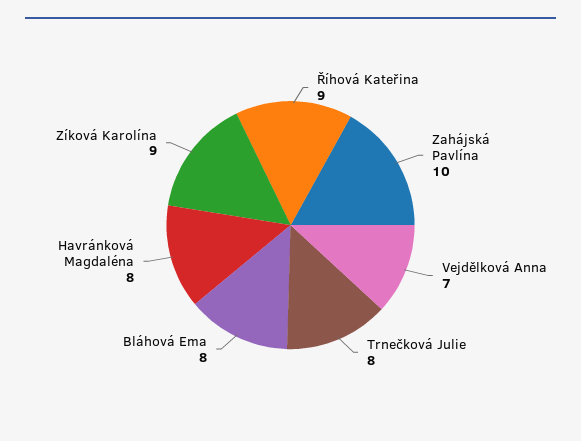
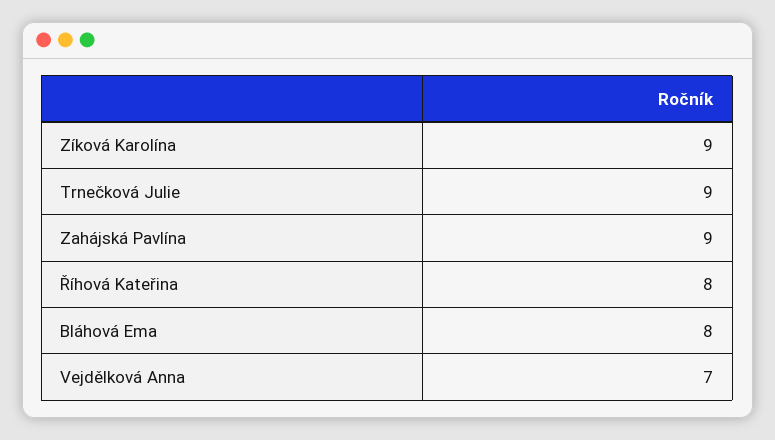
Říhová Kateřina: 9 -> 8
Zahájská Pavlína: 10 -> 9
Trnečková Julie: 8 -> 9
Havránková Magdaléna: 8 -> none

